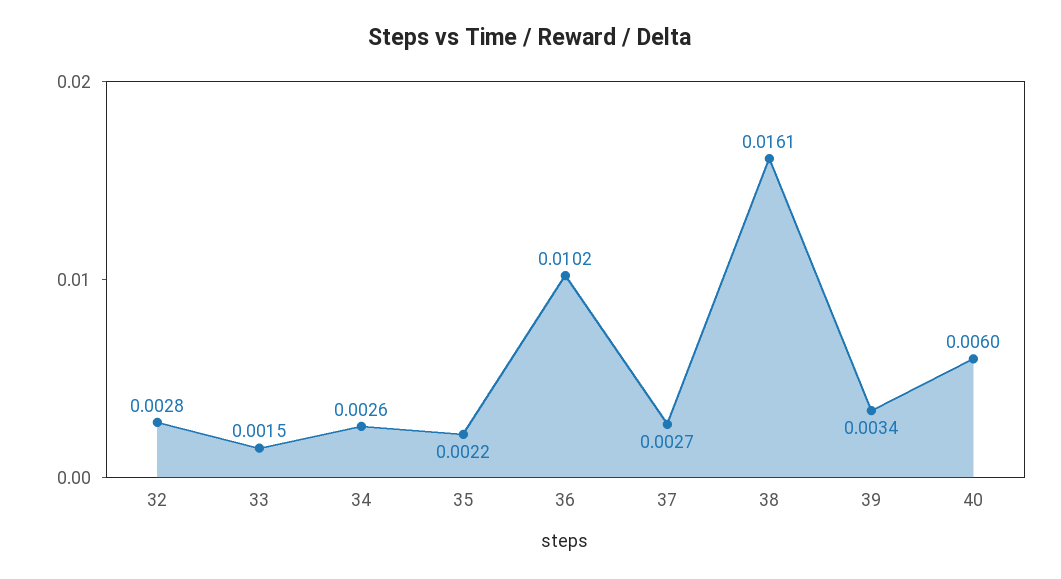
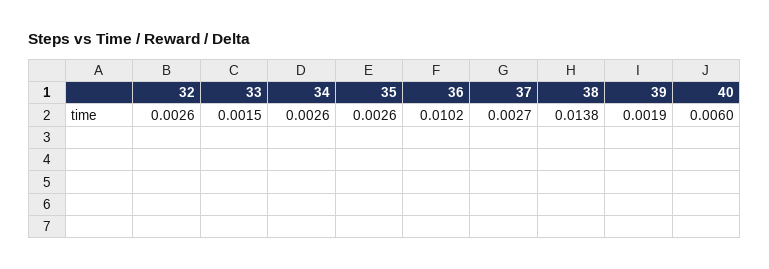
32: 0.0028 -> 0.0026
35: 0.0022 -> 0.0026
38: 0.0161 -> 0.0138
39: 0.0034 -> 0.0019

